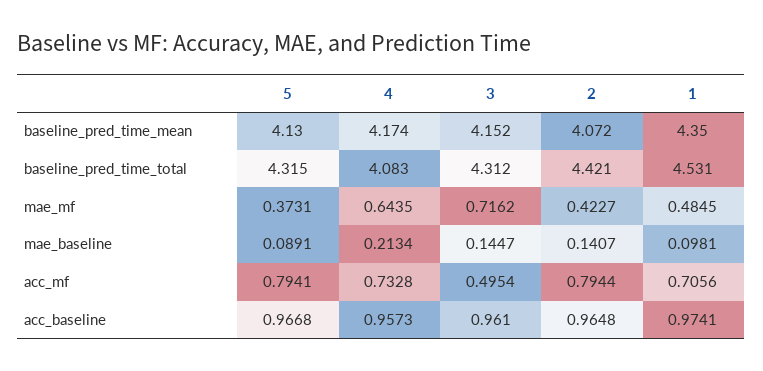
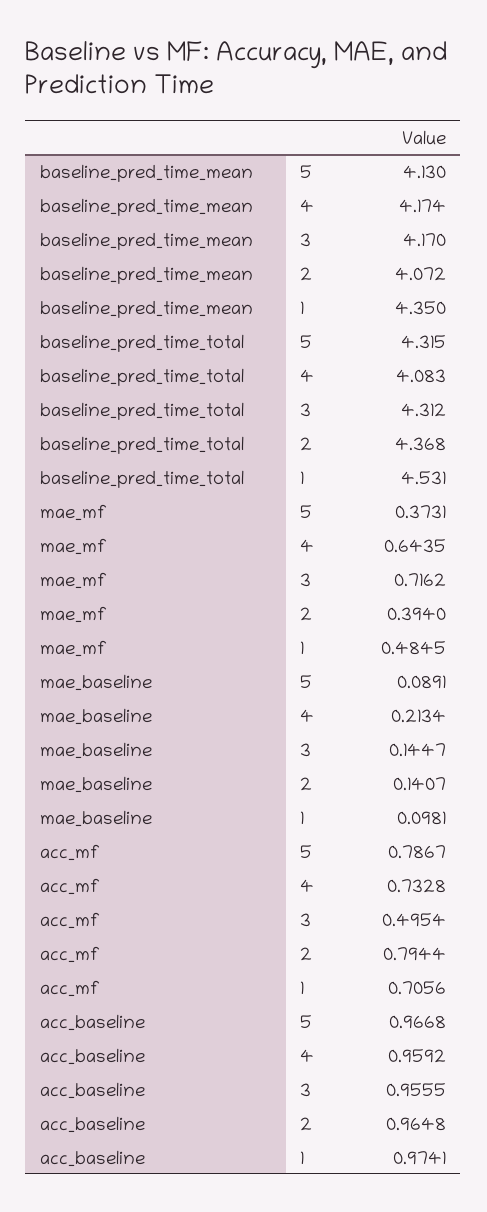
3, baseline_pred_time_mean: 4.152 -> 4.17
2, baseline_pred_time_total: 4.421 -> 4.368
2, mae_mf: 0.4227 -> 0.394
5, acc_mf: 0.7941 -> 0.7867
4, acc_baseline: 0.9573 -> 0.9592
3, acc_baseline: 0.961 -> 0.9555

